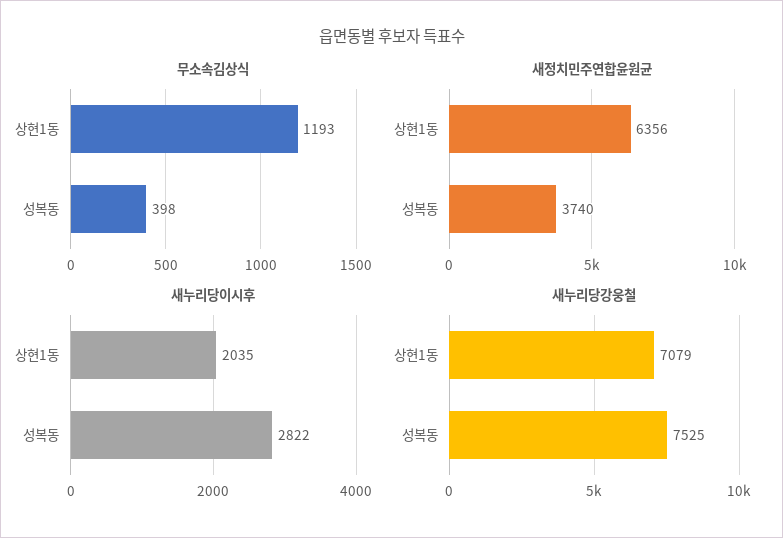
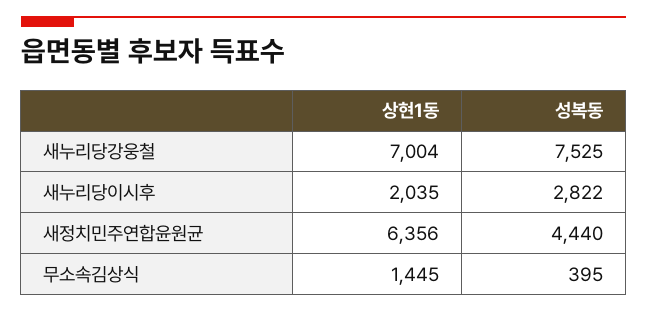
무소속김상식, 상현1동: 1193 -> 1445
무소속김상식, 성복동: 398 -> 395
새정치민주연합윤원균, 성복동: 3740 -> 4440
새누리당강웅철, 상현1동: 7079 -> 7004

